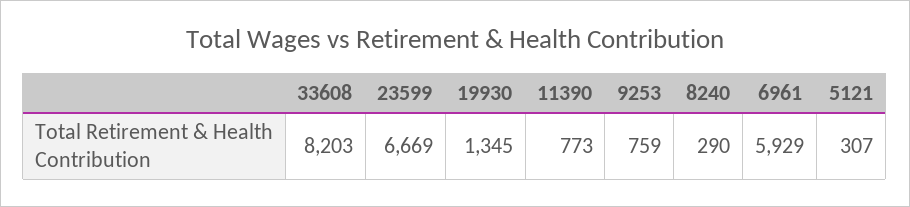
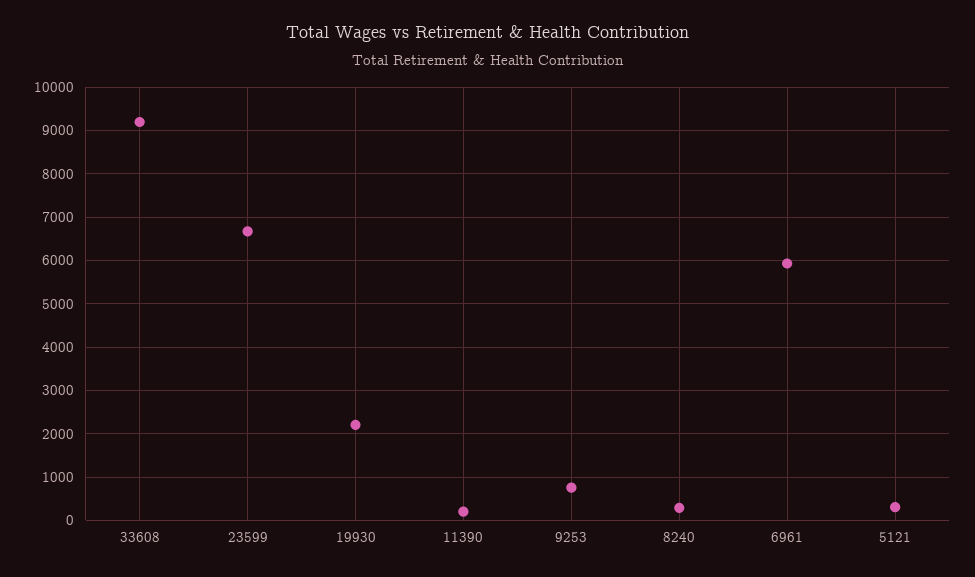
33608: 8203 -> 9200
19930: 1345 -> 2200
11390: 773 -> 200

